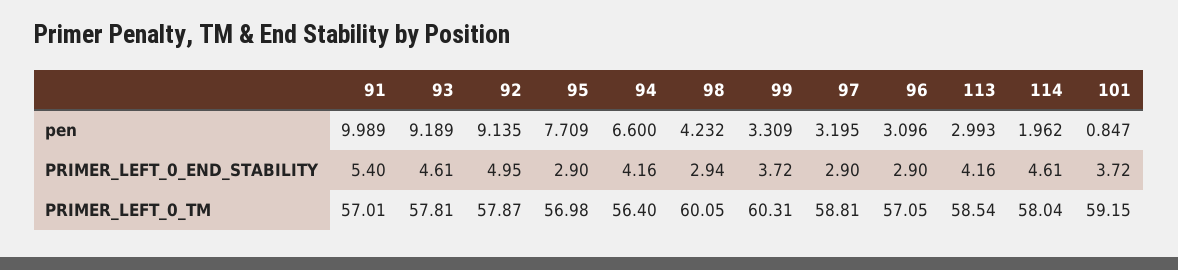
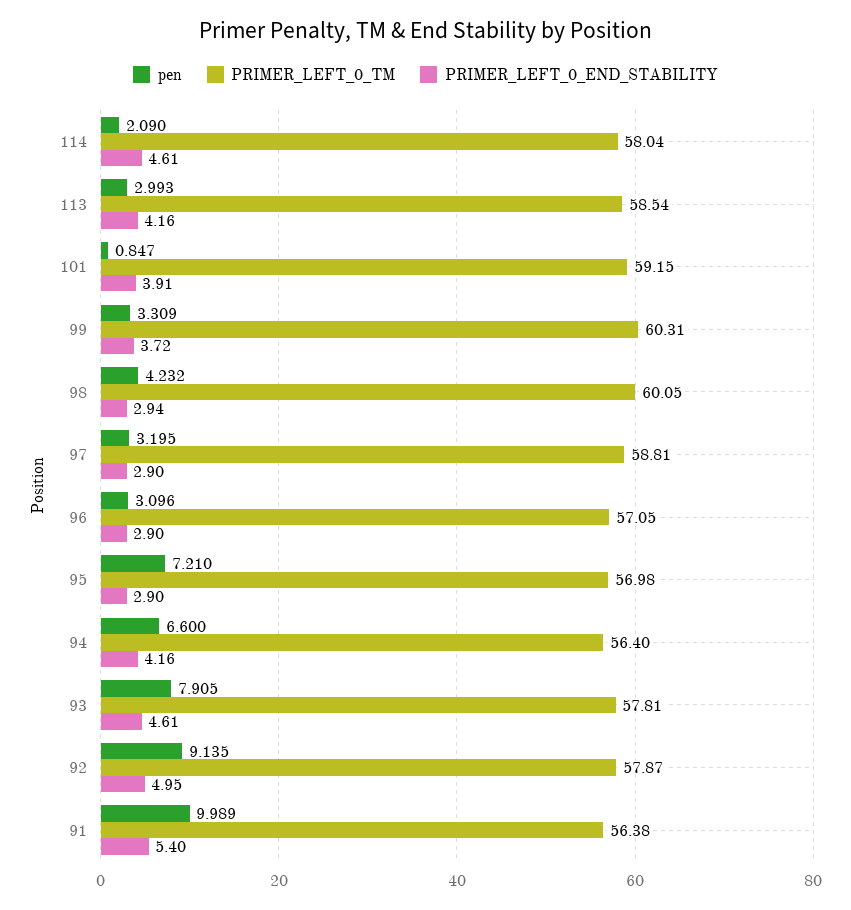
pen, 93: 9.189 -> 7.905
pen, 95: 7.709 -> 7.21
pen, 114: 1.962 -> 2.09
PRIMER_LEFT_0_END_STABILITY, 101: 3.72 -> 3.91
PRIMER_LEFT_0_TM, 91: 57.01 -> 56.38

